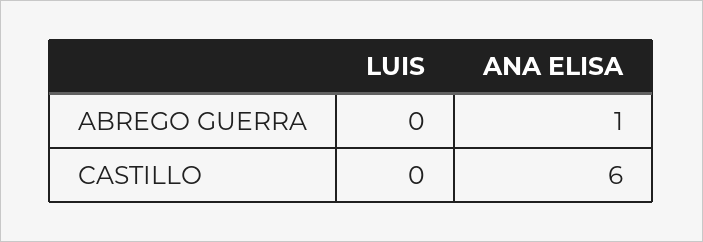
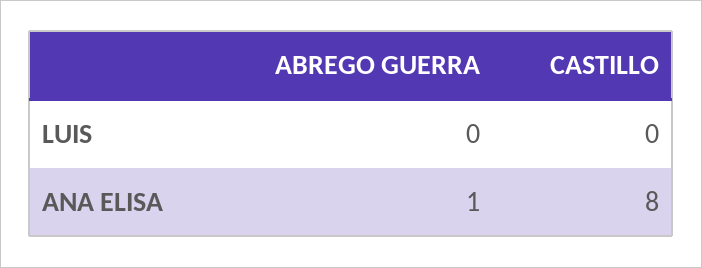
ANA ELISA, CASTILLO: 6 -> 8

